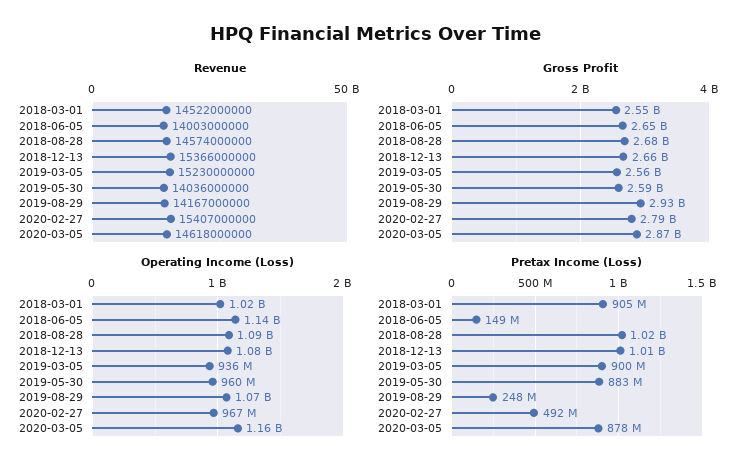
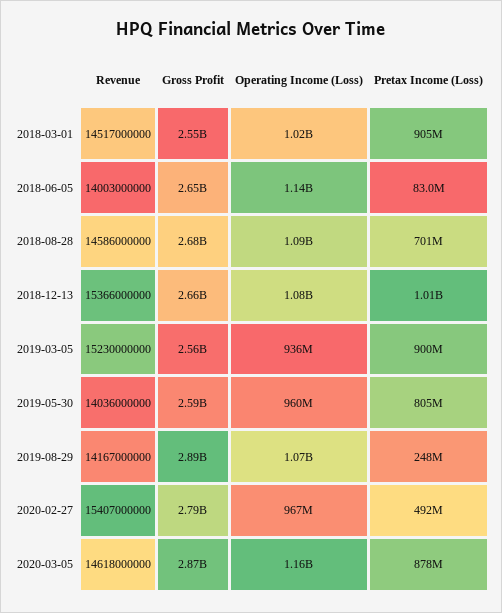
Revenue, 2018-03-01: 14522000000 -> 14517000000
Revenue, 2018-08-28: 14574000000 -> 14586000000
Gross Profit, 2019-08-29: 2930000000 -> 2890000000
Pretax Income (Loss), 2018-06-05: 149000000 -> 83000000
Pretax Income (Loss), 2018-08-28: 1020000000 -> 701000000
Pretax Income (Loss), 2019-05-30: 883000000 -> 805000000

